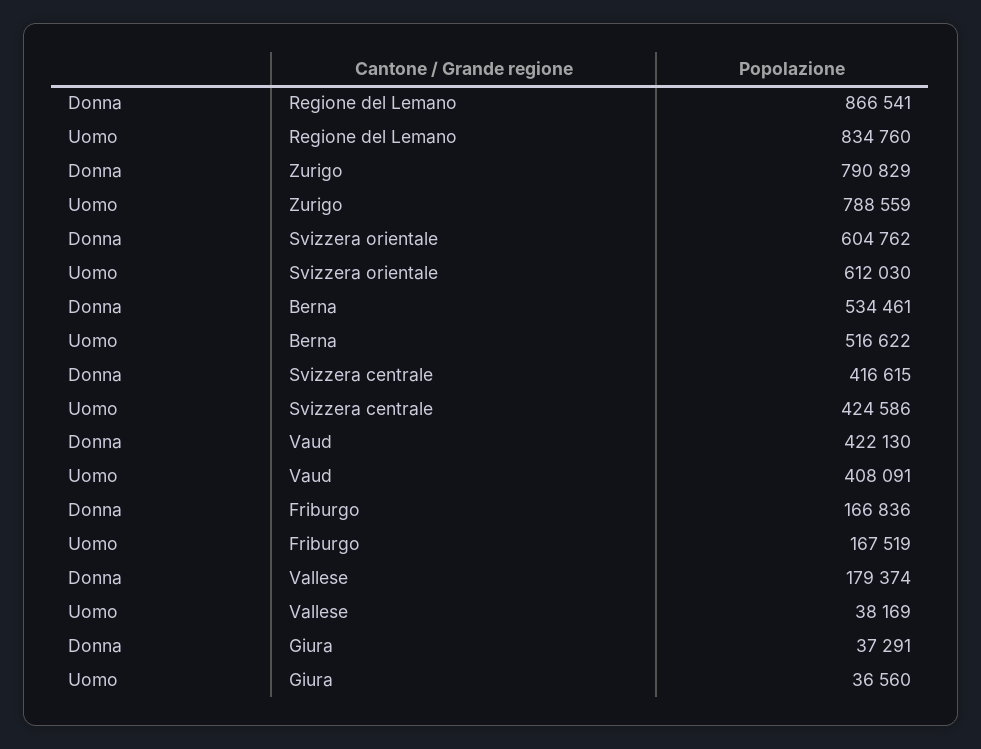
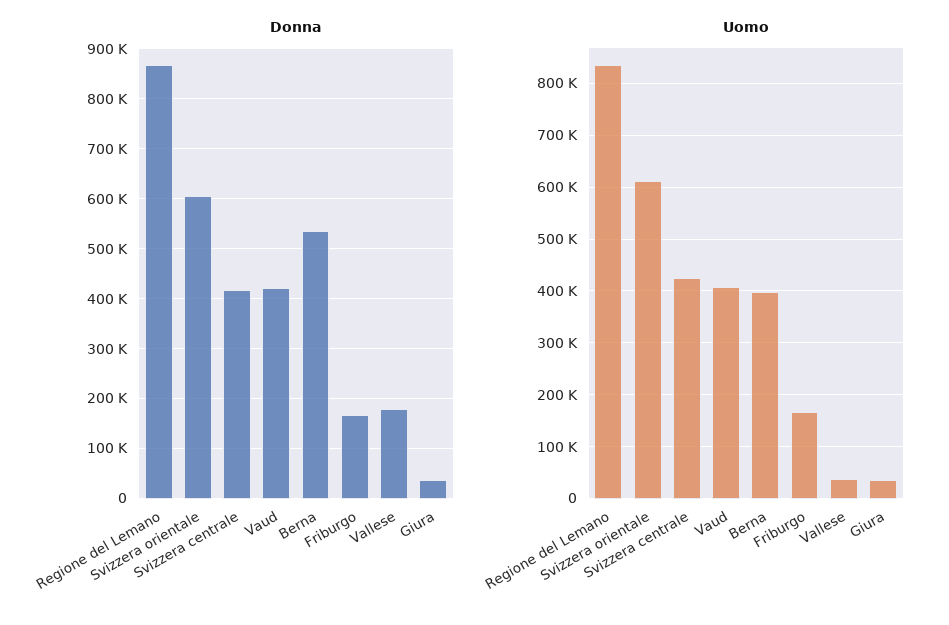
Donna, Zurigo: 790829 -> none
Uomo, Zurigo: 788559 -> none
Uomo, Berna: 516622 -> 400000

